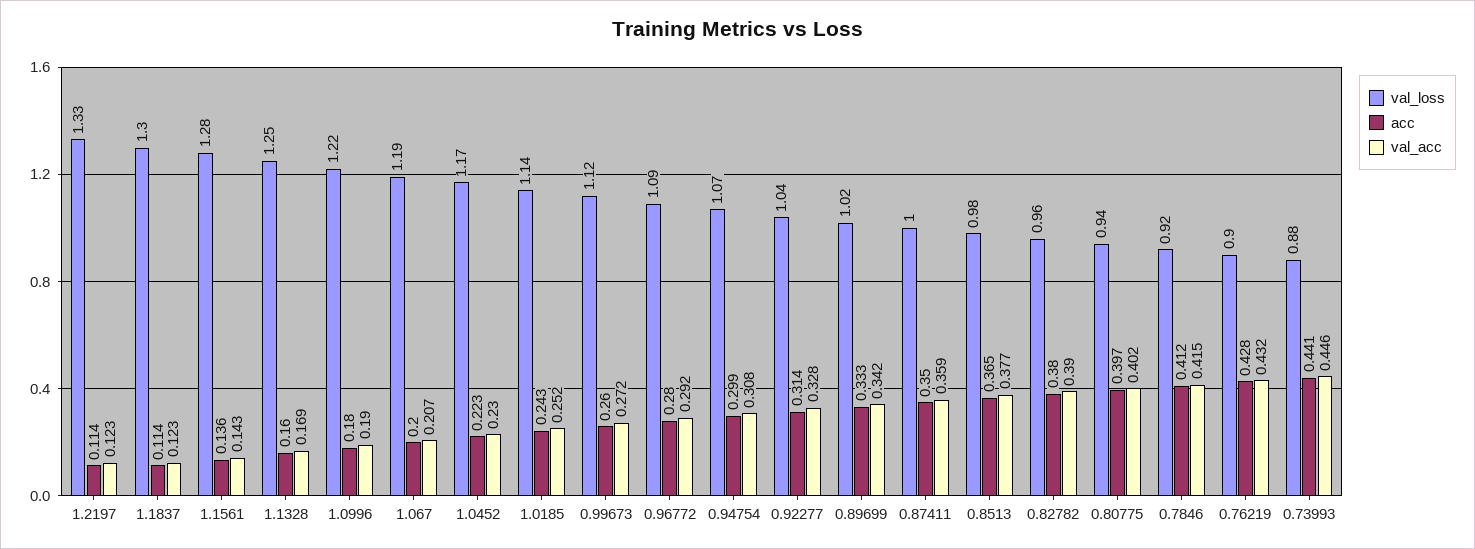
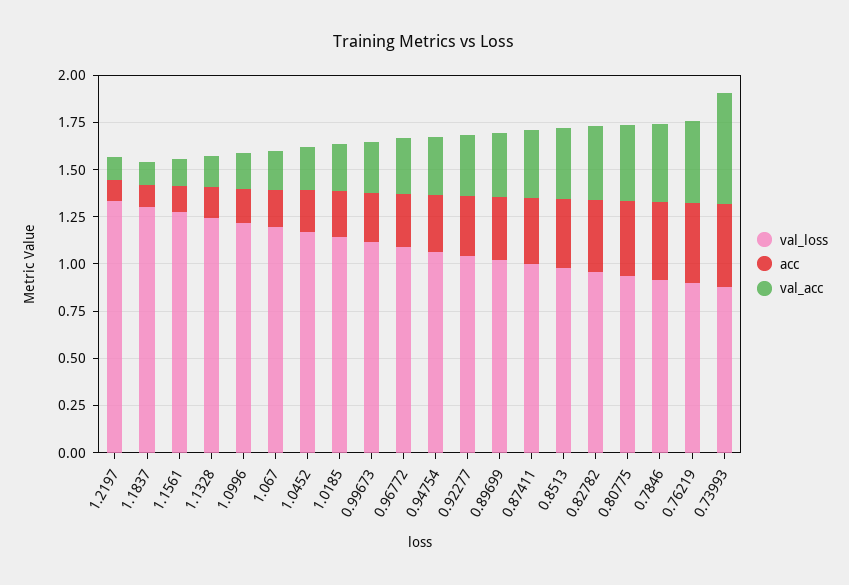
val_acc, 0.73993: 0.446 -> 0.6

